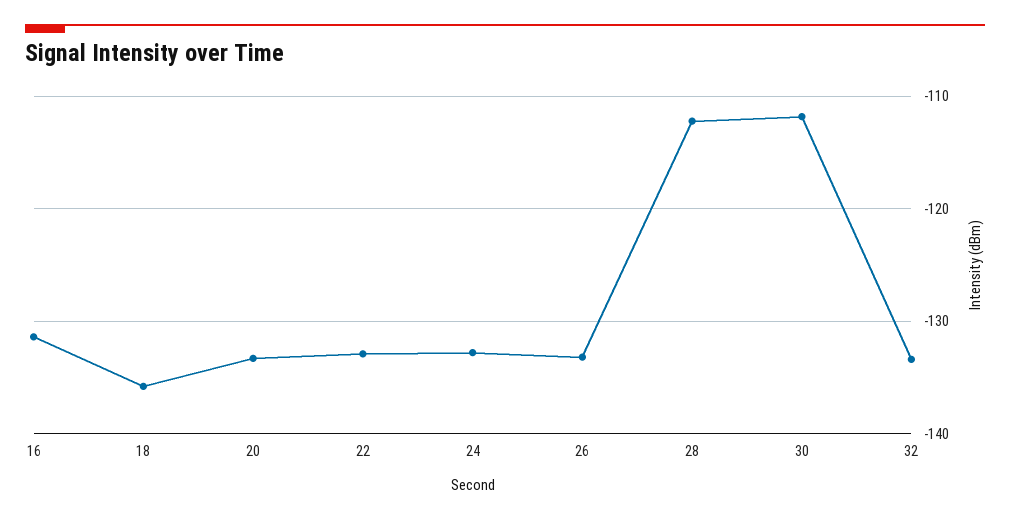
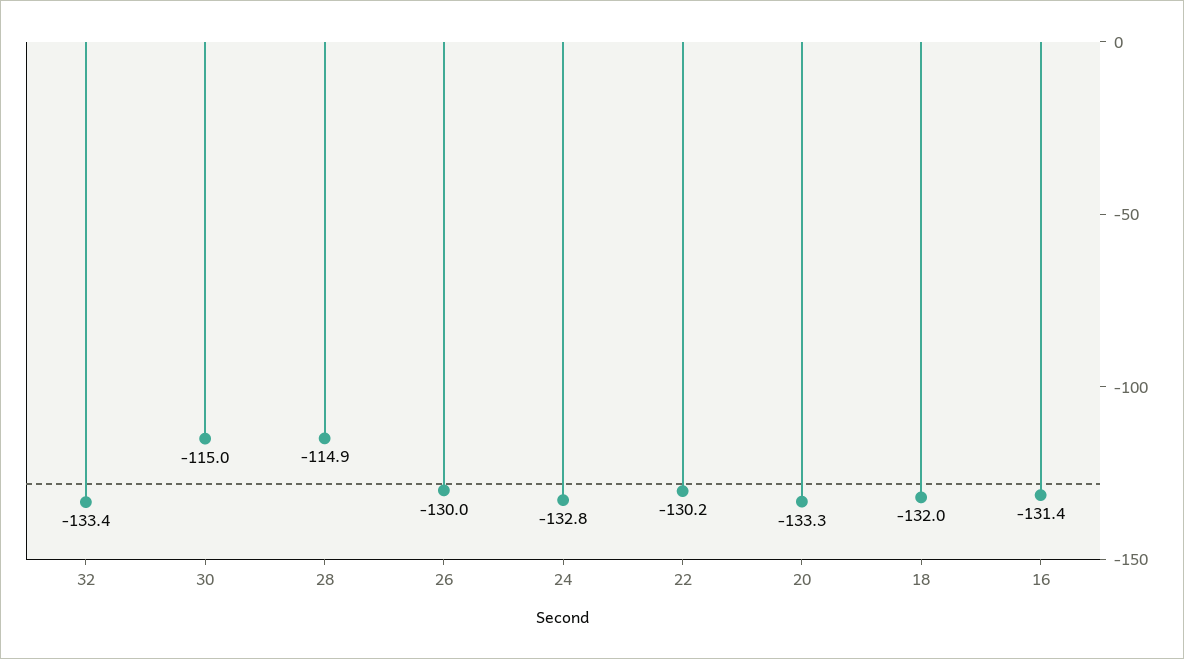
18: -136 -> -132
22: -133 -> -130.2
26: -133 -> -130
28: -112 -> -114.9
30: -112 -> -115

